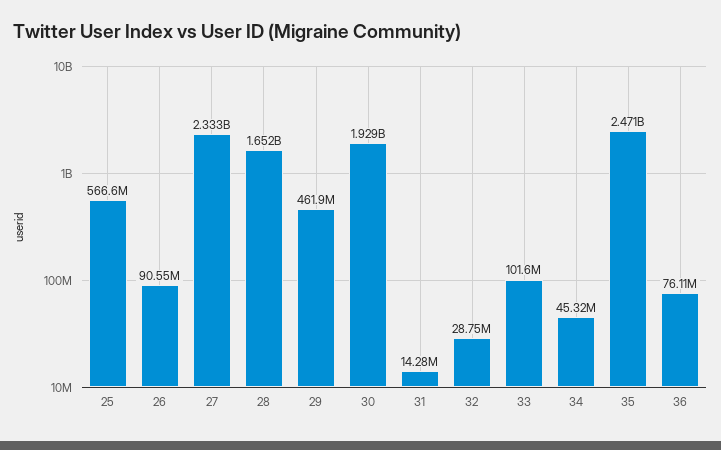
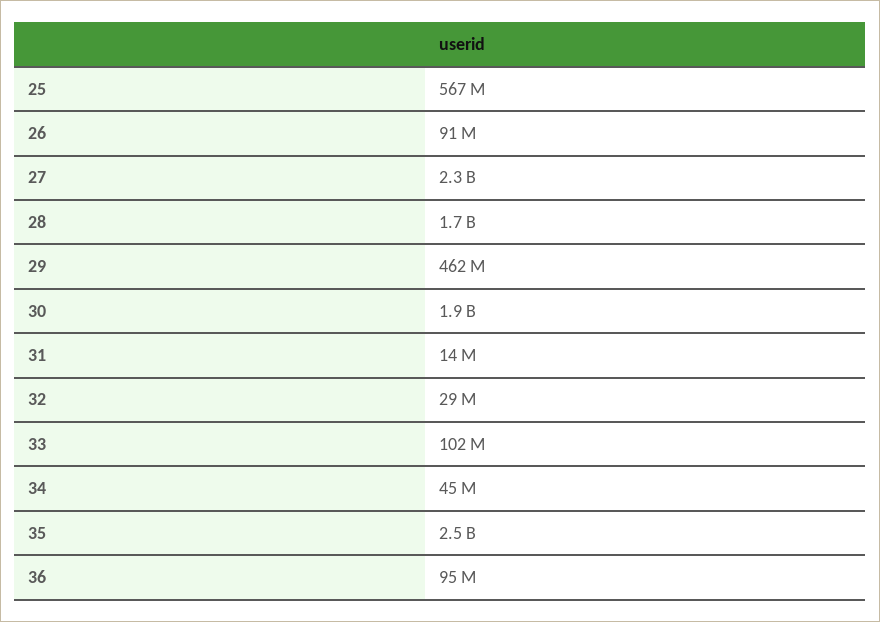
36: 76110000 -> 95000000

